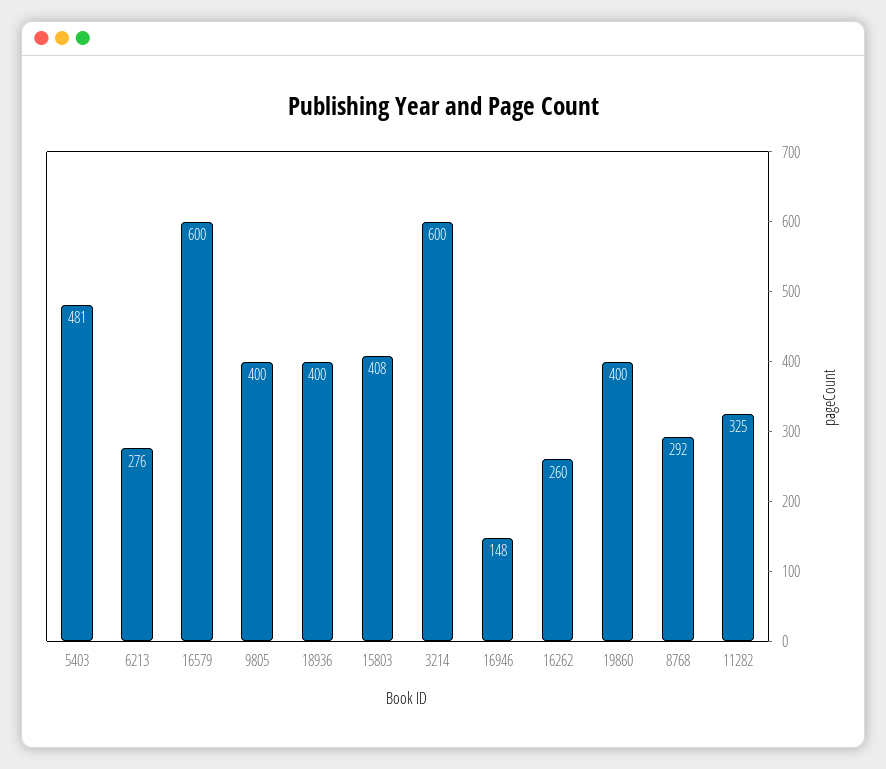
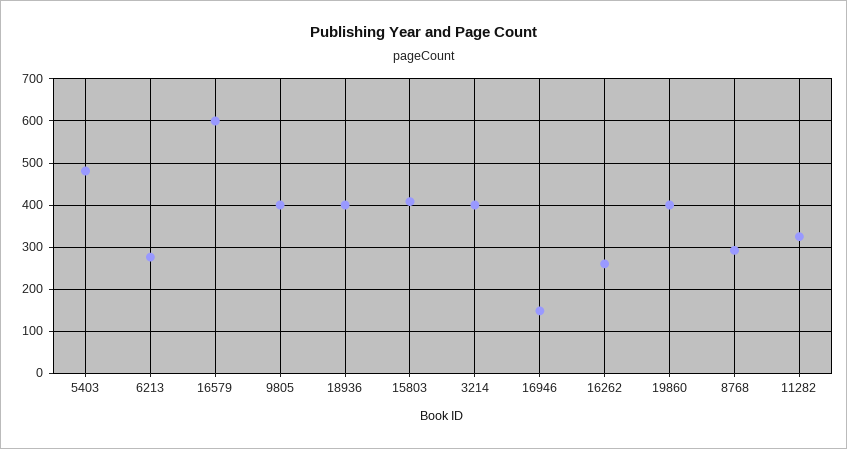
3214: 600 -> 400

